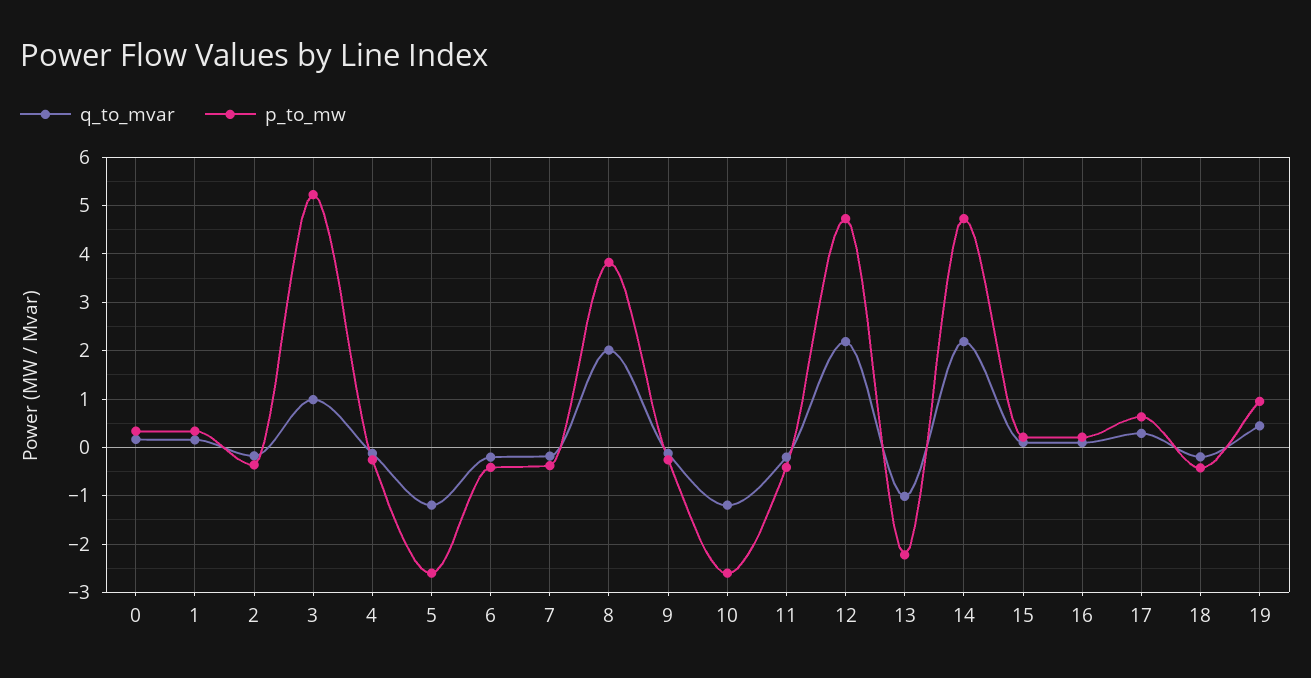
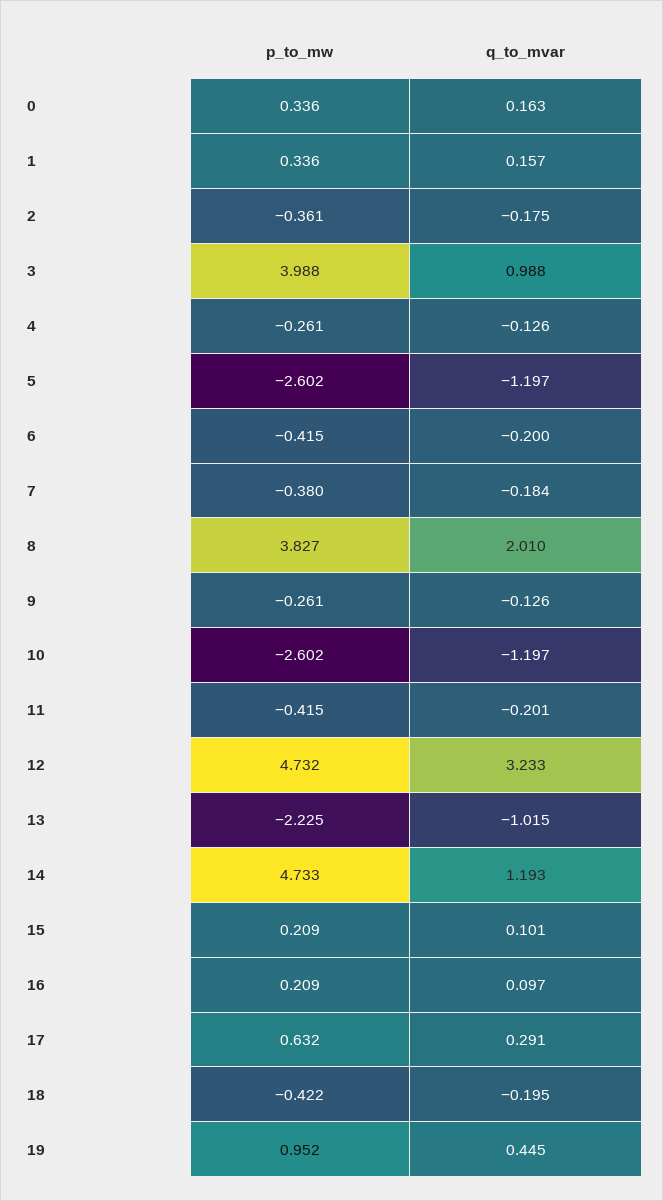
p_to_mw, 3: 5.2 -> 3.988
q_to_mvar, 12: 2.2 -> 3.233
q_to_mvar, 14: 2.2 -> 1.193

